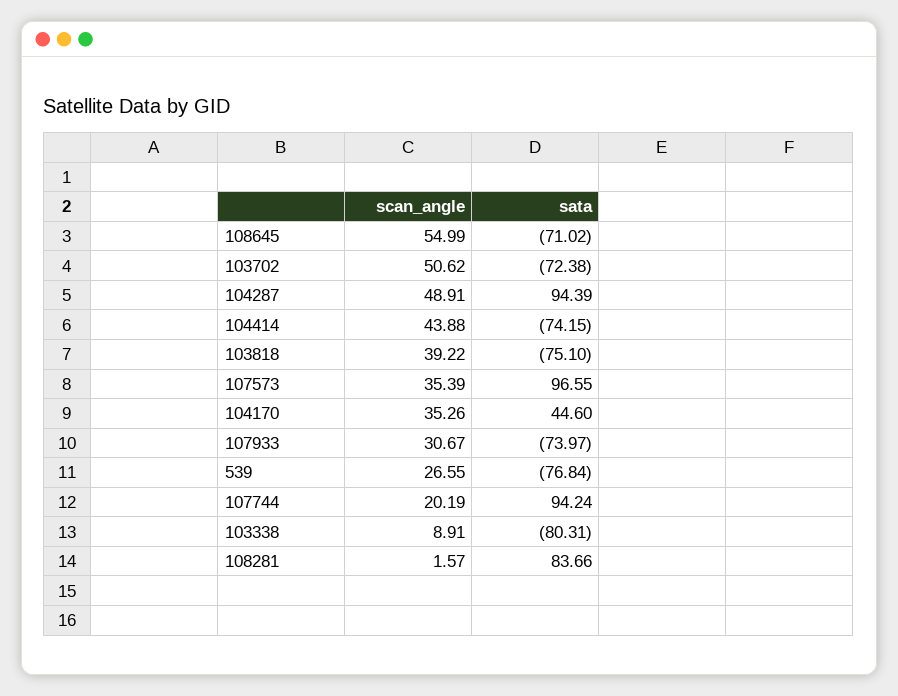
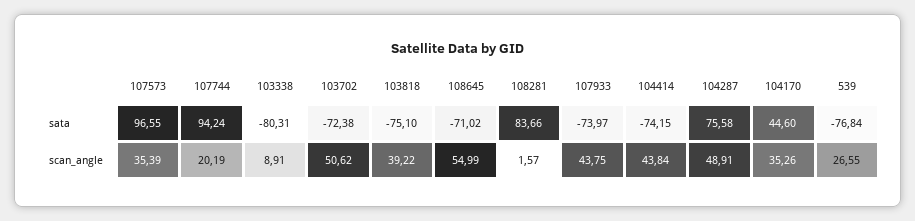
sata, 104287: 94.39 -> 75.58
scan_angle, 104414: 43.88 -> 43.84
scan_angle, 107933: 30.67 -> 43.75

